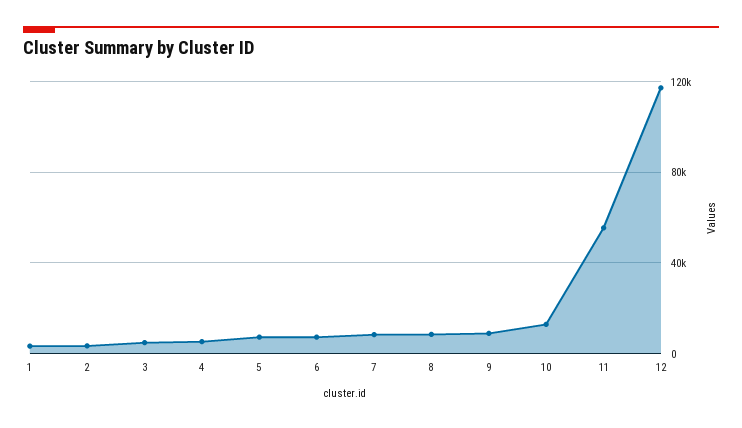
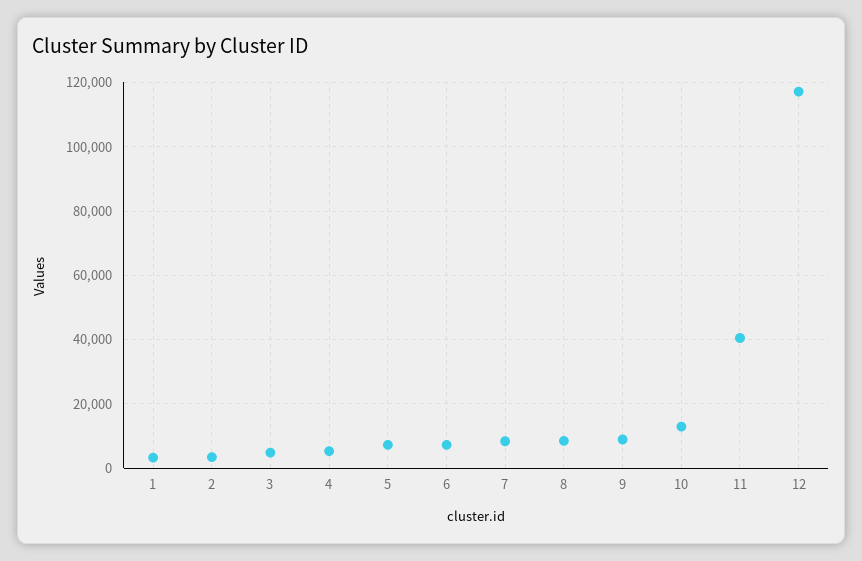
11: 55000 -> 40000

